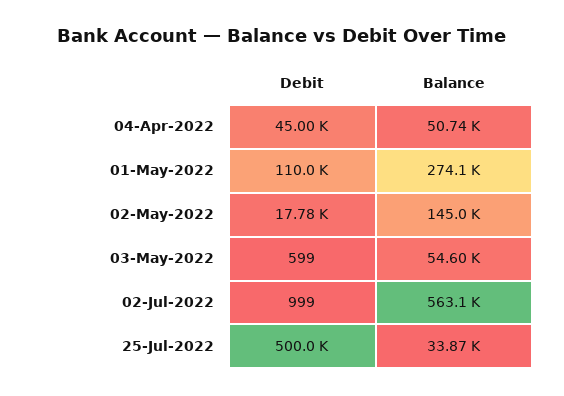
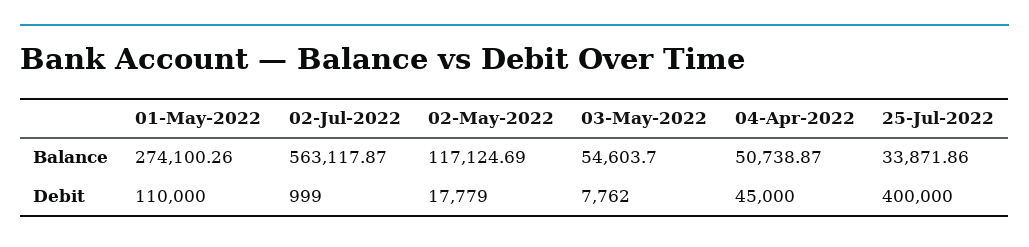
Balance, 02-May-2022: 145000 -> 117124.69
Debit, 03-May-2022: 599 -> 7762
Debit, 25-Jul-2022: 500000 -> 400000

